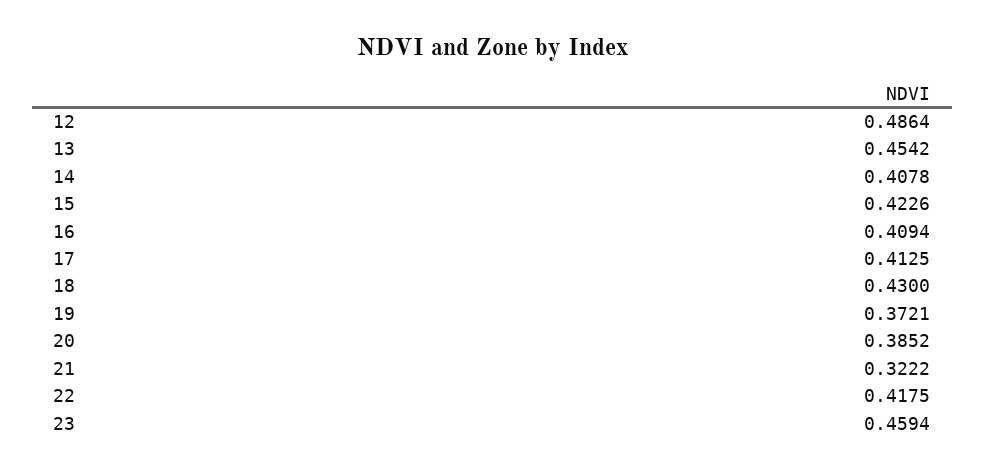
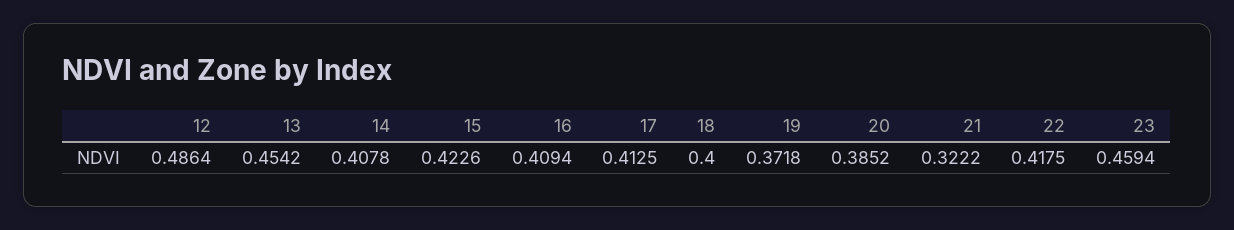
18: 0.43 -> 0.4
19: 0.3721 -> 0.3718

